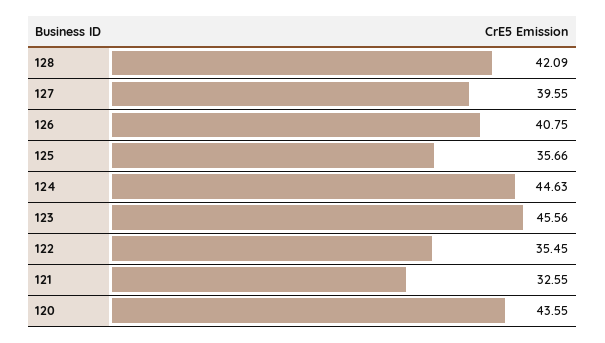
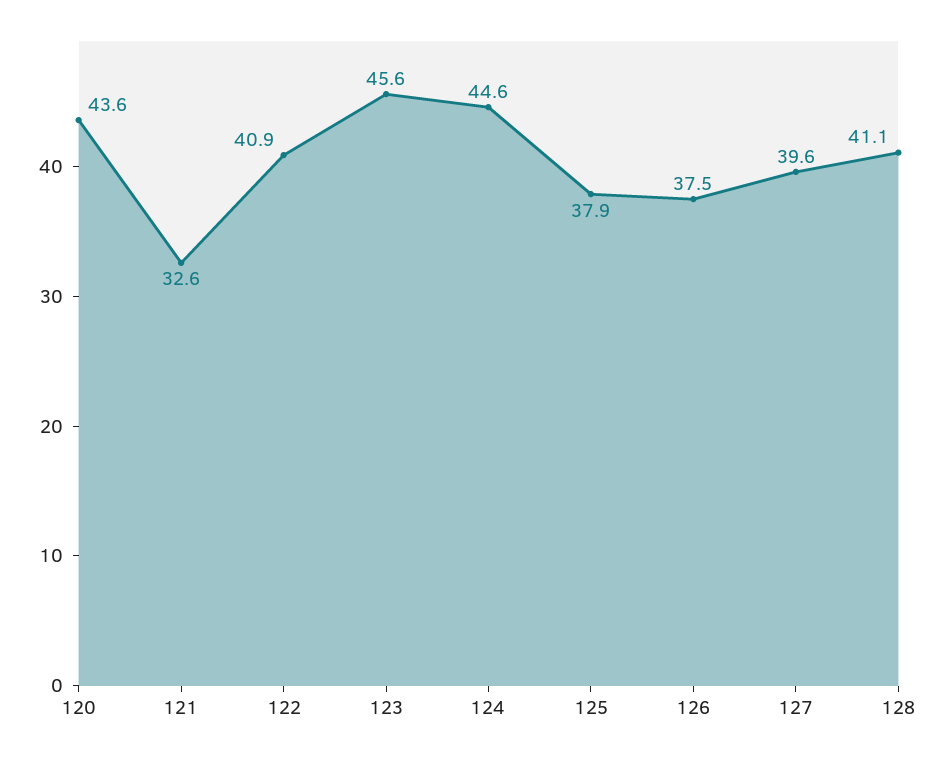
128: 42.09 -> 41.1
126: 40.75 -> 37.5
125: 35.66 -> 37.9
122: 35.45 -> 40.9

